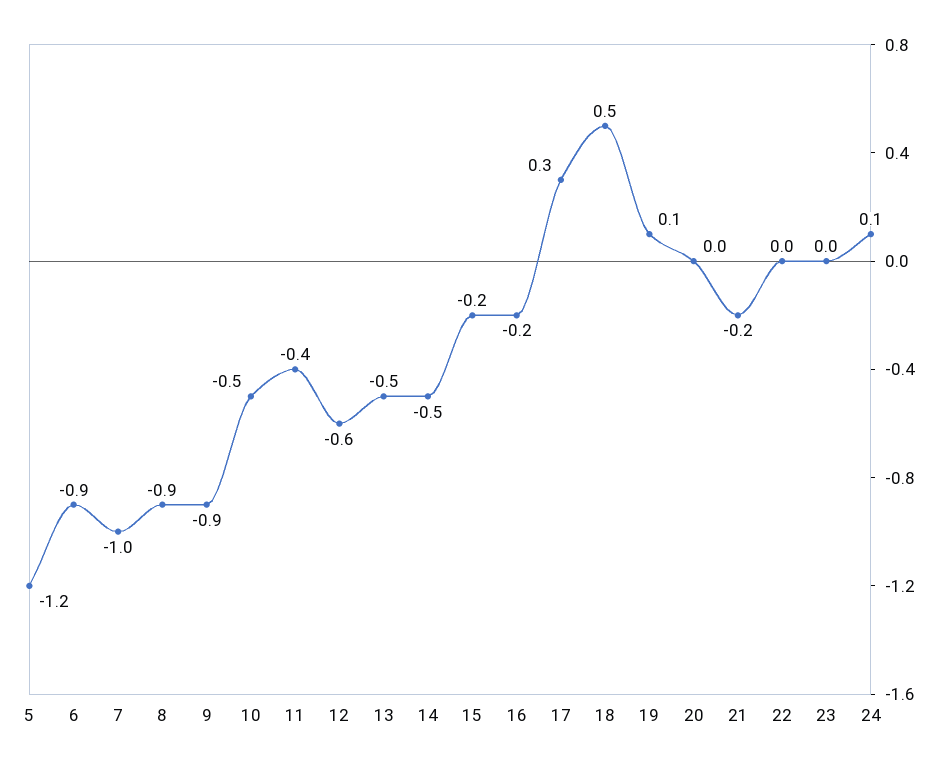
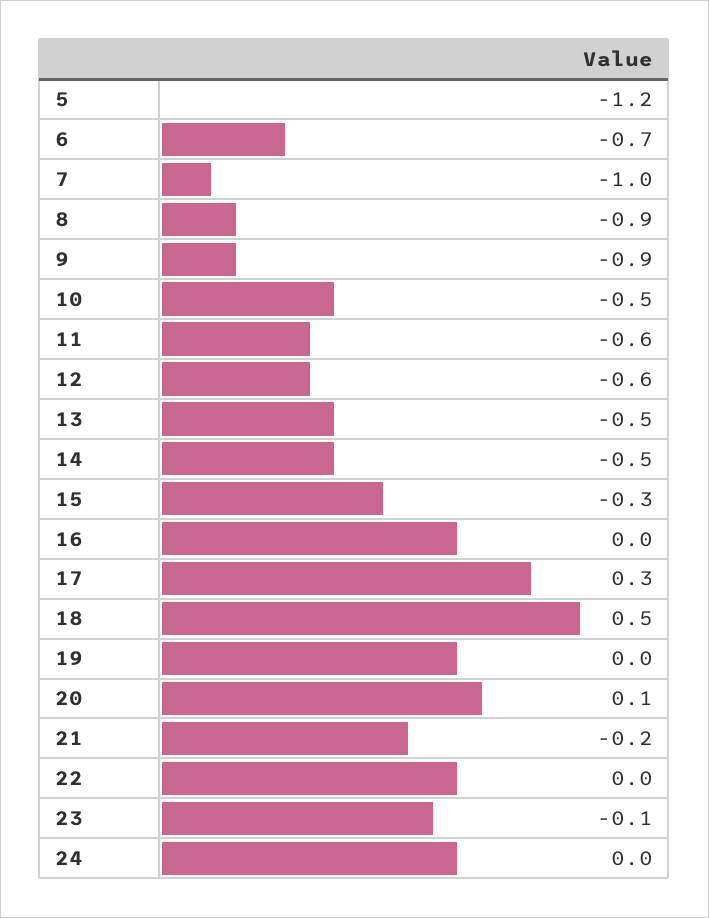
6: -0.9 -> -0.7
11: -0.4 -> -0.6
15: -0.2 -> -0.3
16: -0.2 -> 0
19: 0.1 -> 0
20: 0 -> 0.1
23: 0 -> -0.1
24: 0.1 -> 0

